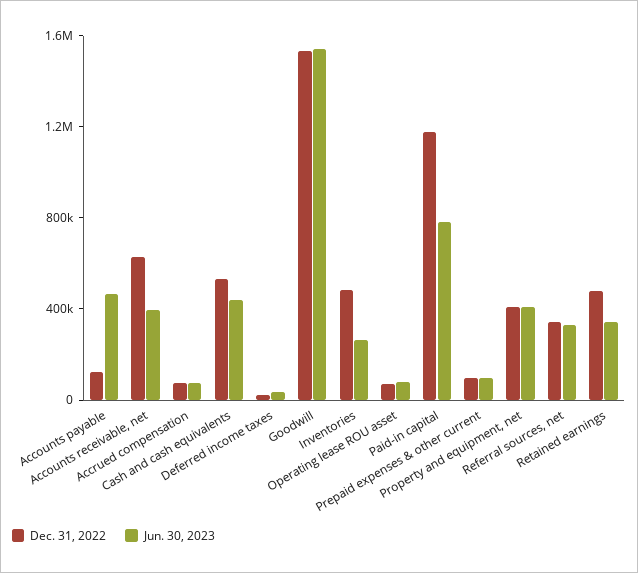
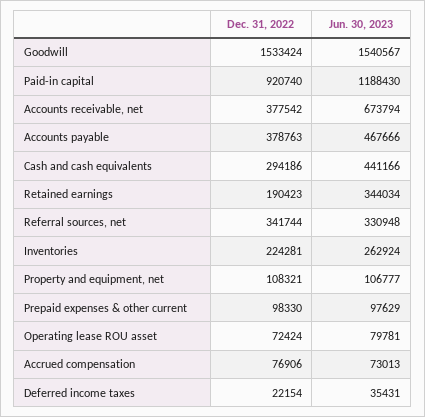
Dec. 31, 2022, Accounts payable: 100000 -> 378763
Dec. 31, 2022, Accounts receivable, net: 600000 -> 377542
Jun. 30, 2023, Accounts receivable, net: 400000 -> 673794
Dec. 31, 2022, Cash and cash equivalents: 500000 -> 294186
Dec. 31, 2022, Inventories: 500000 -> 224281
Dec. 31, 2022, Paid-in capital: 1200000 -> 920740
Jun. 30, 2023, Paid-in capital: 800000 -> 1188430
Dec. 31, 2022, Property and equipment, net: 400000 -> 108321
Jun. 30, 2023, Property and equipment, net: 400000 -> 106777
Dec. 31, 2022, Retained earnings: 500000 -> 190423

